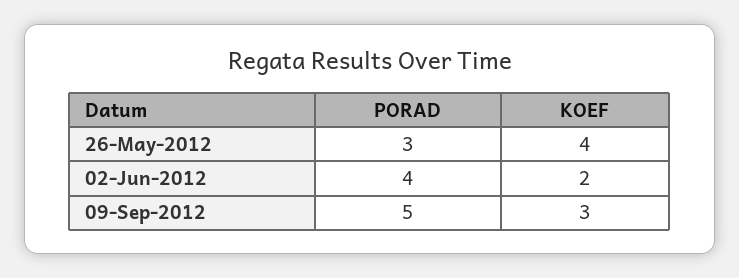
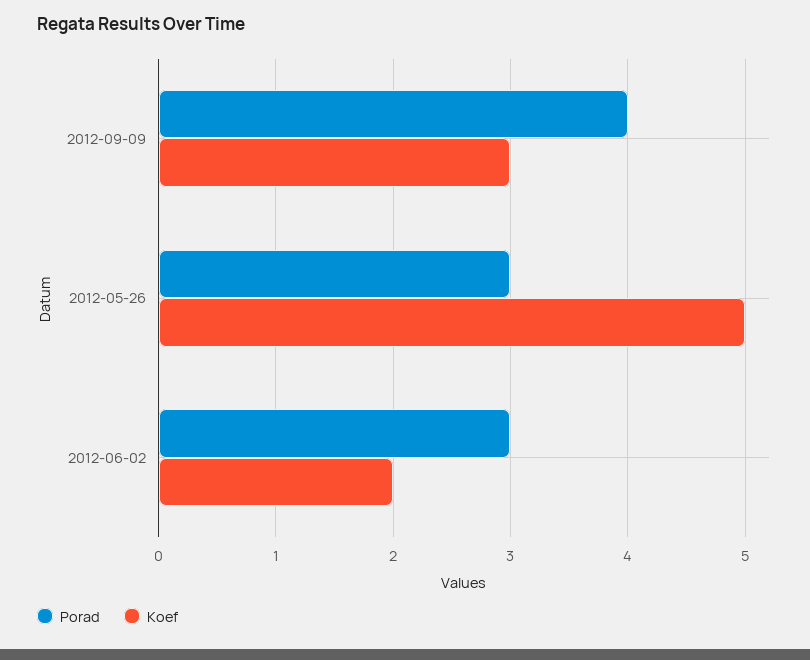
KOEF, 26-May-2012: 4 -> 5
PORAD, 02-Jun-2012: 4 -> 3
PORAD, 09-Sep-2012: 5 -> 4

